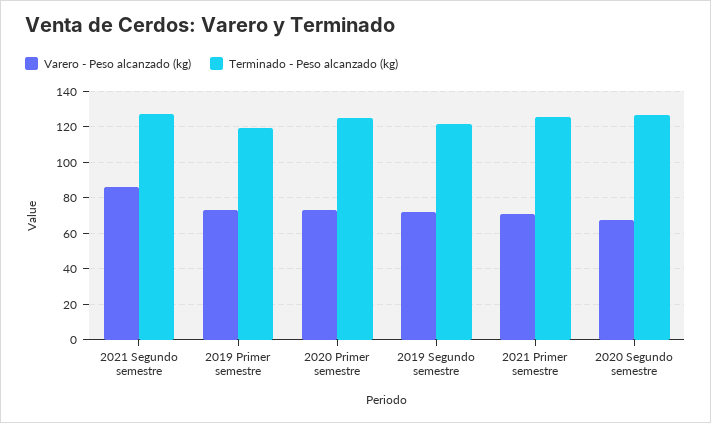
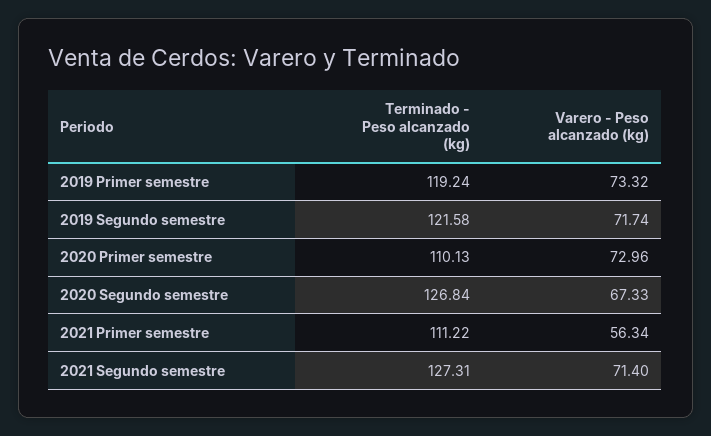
Varero - Peso alcanzado (kg), 2021 Segundo semestre: 85 -> 71.4
Terminado - Peso alcanzado (kg), 2020 Primer semestre: 125 -> 110.13
Varero - Peso alcanzado (kg), 2021 Primer semestre: 70 -> 56.34
Terminado - Peso alcanzado (kg), 2021 Primer semestre: 125 -> 111.22

